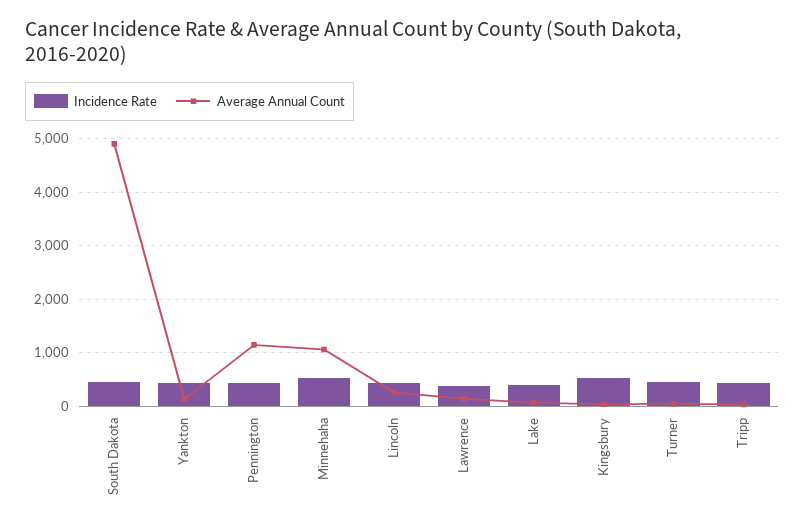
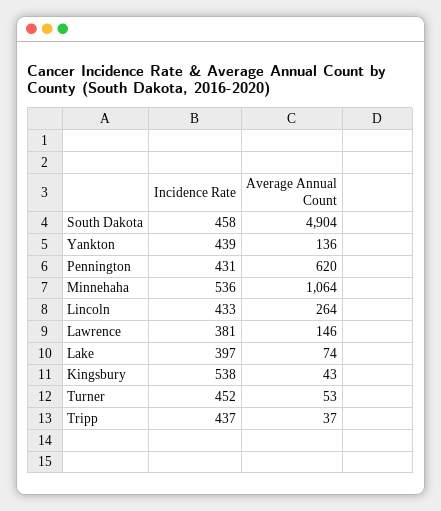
Average Annual Count, Pennington: 1200 -> 620

